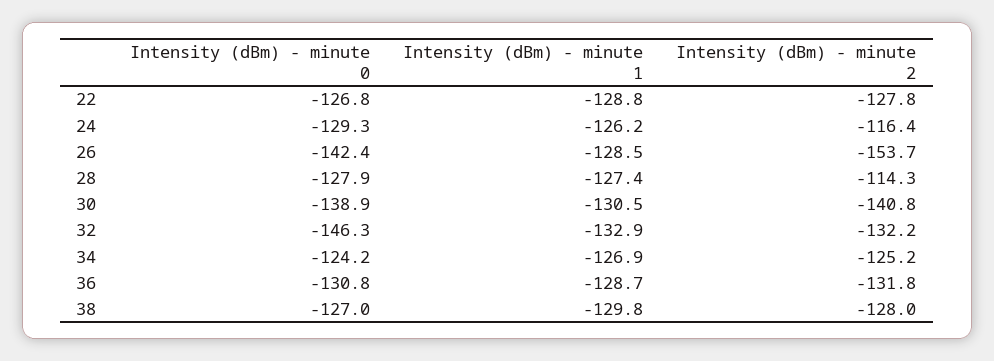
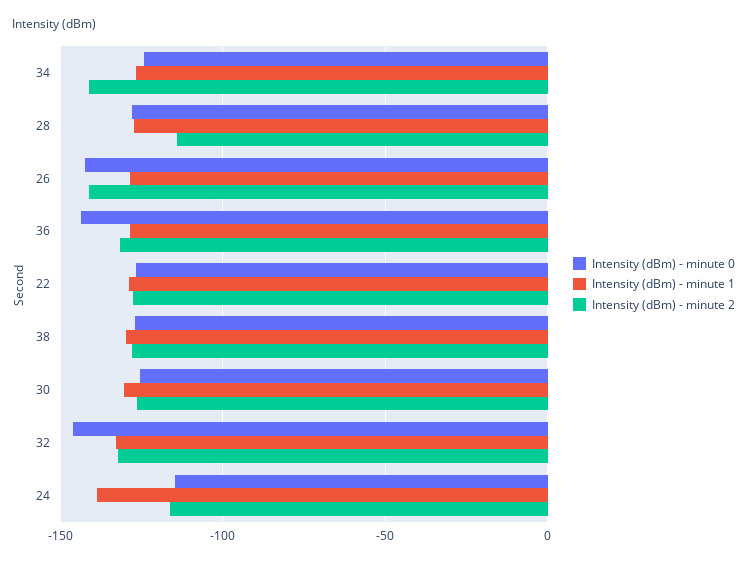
Intensity (dBm) - minute 0, 24: -129.3 -> -115
Intensity (dBm) - minute 1, 24: -126.2 -> -140
Intensity (dBm) - minute 2, 26: -153.7 -> -140
Intensity (dBm) - minute 0, 30: -138.9 -> -125
Intensity (dBm) - minute 2, 30: -140.8 -> -125
Intensity (dBm) - minute 2, 34: -125.2 -> -140
Intensity (dBm) - minute 0, 36: -130.8 -> -145

